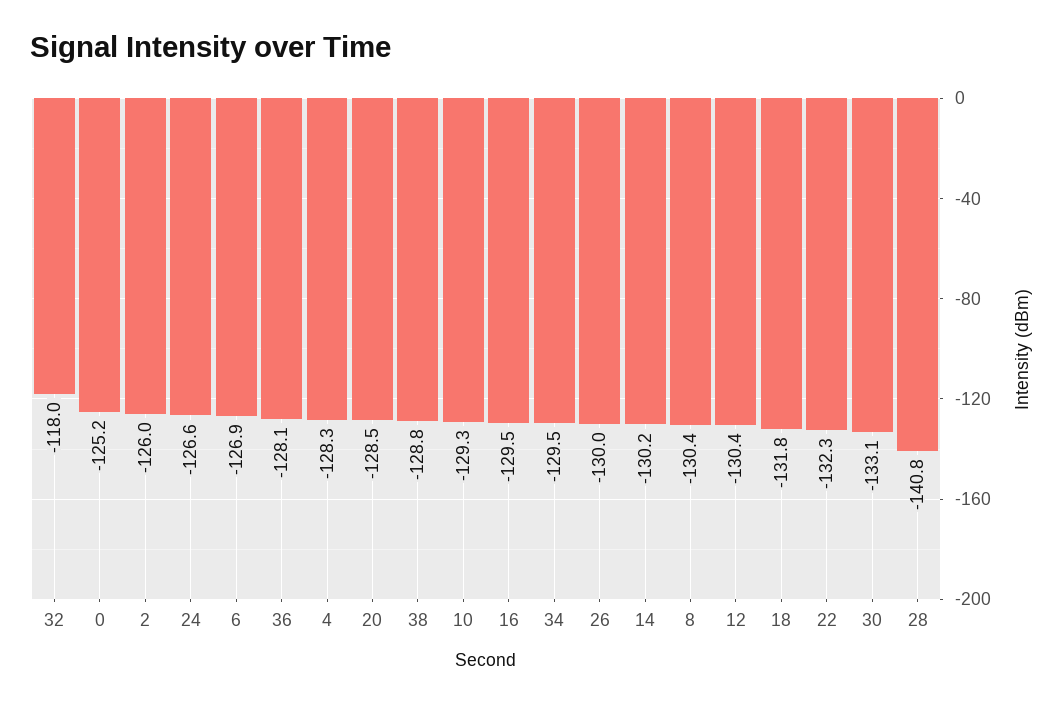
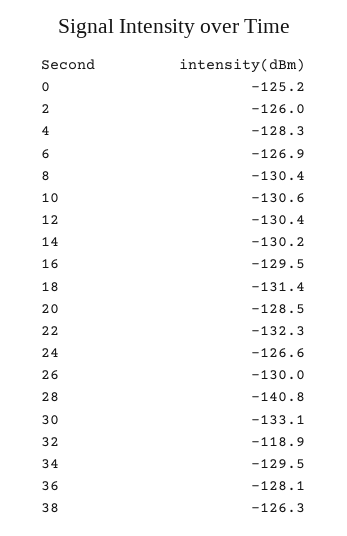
32: -118 -> -118.9
38: -128.8 -> -126.3
10: -129.3 -> -130.6
18: -131.8 -> -131.4

